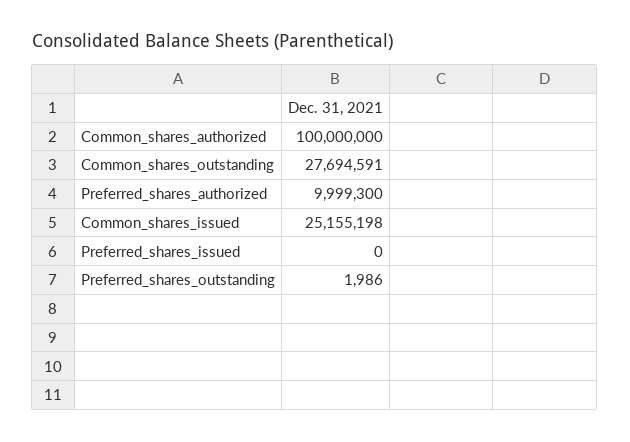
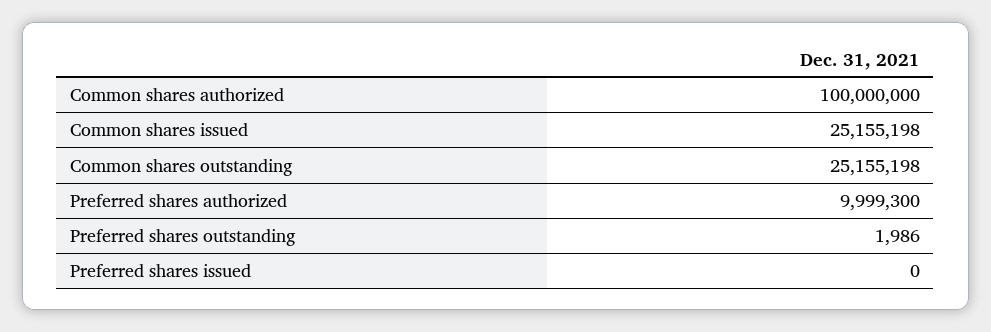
Common_shares_outstanding: 27694591 -> 25155198

